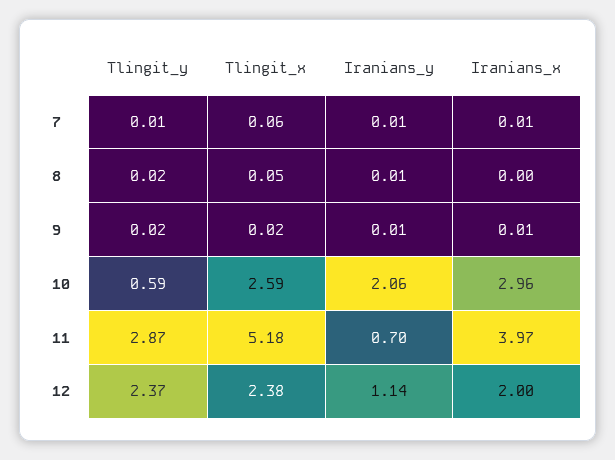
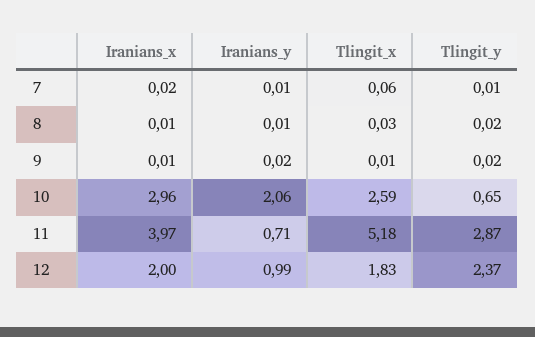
Iranians_x, 7: 0.01 -> 0.02
Tlingit_x, 8: 0.05 -> 0.03
Iranians_x, 8: 0 -> 0.01
Tlingit_x, 9: 0.02 -> 0.01
Iranians_y, 9: 0.01 -> 0.02
Tlingit_y, 10: 0.59 -> 0.65
Iranians_y, 11: 0.7 -> 0.71
Tlingit_x, 12: 2.38 -> 1.83
Iranians_y, 12: 1.14 -> 0.99

